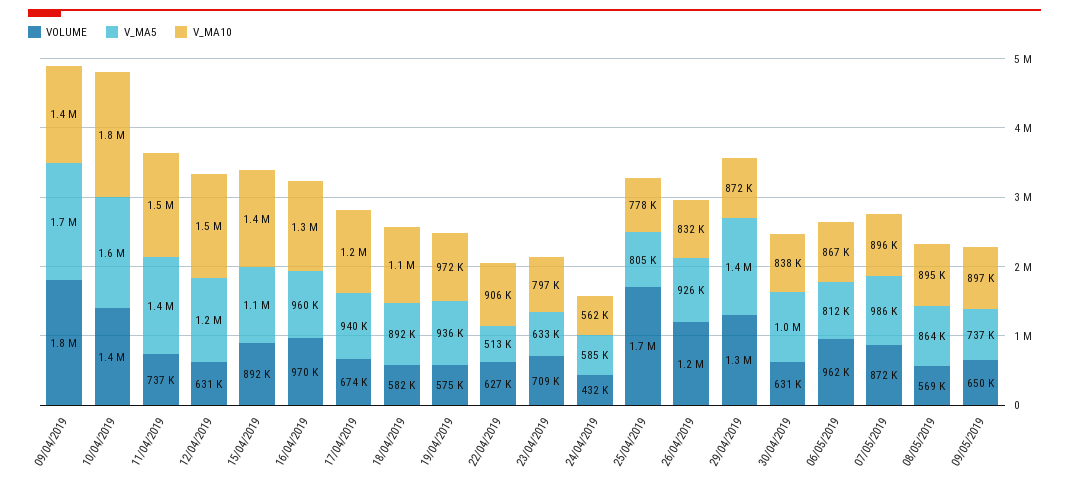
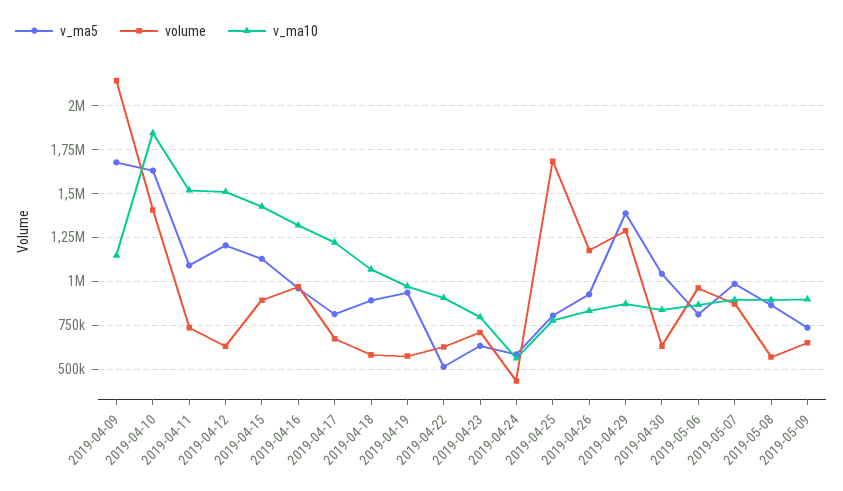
VOLUME, 09/04/2019: 1800000 -> 2150000
V_MA10, 09/04/2019: 1400000 -> 1150000
V_MA5, 11/04/2019: 1400000 -> 1100000
V_MA5, 17/04/2019: 940000 -> 800000

